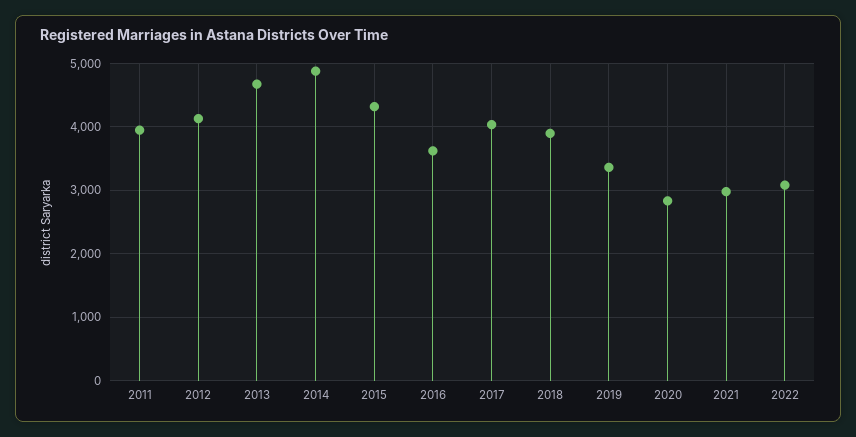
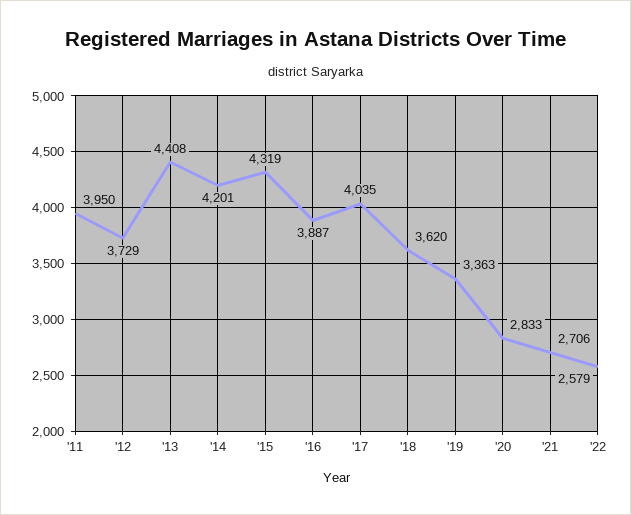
2012: 4100 -> 3729
2013: 4700 -> 4408
2014: 4900 -> 4201
2016: 3600 -> 3887
2018: 3900 -> 3620
2021: 3000 -> 2706
2022: 3100 -> 2579

